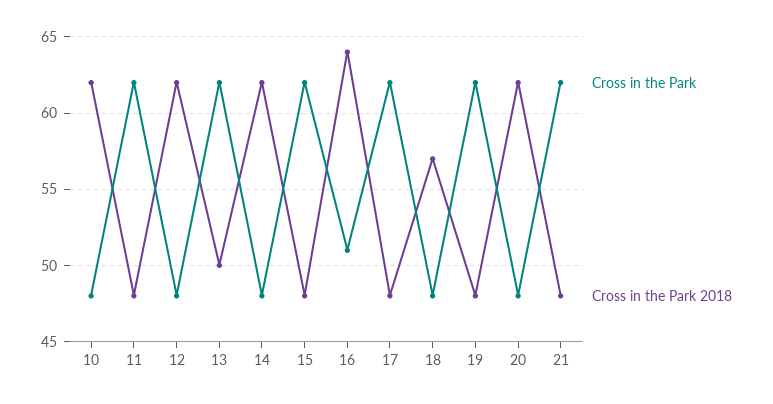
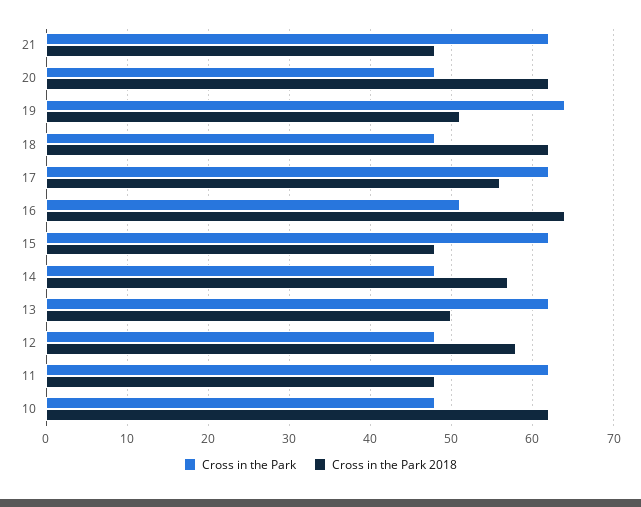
Cross in the Park 2018, 12: 62 -> 58
Cross in the Park 2018, 14: 62 -> 57
Cross in the Park 2018, 17: 48 -> 56
Cross in the Park 2018, 18: 57 -> 62
Cross in the Park, 19: 62 -> 64
Cross in the Park 2018, 19: 48 -> 51

